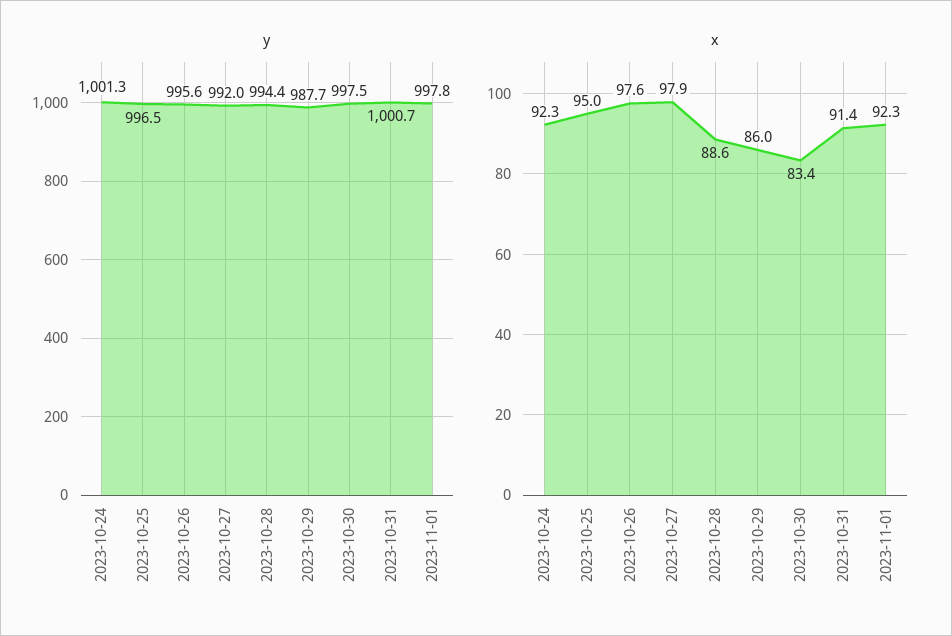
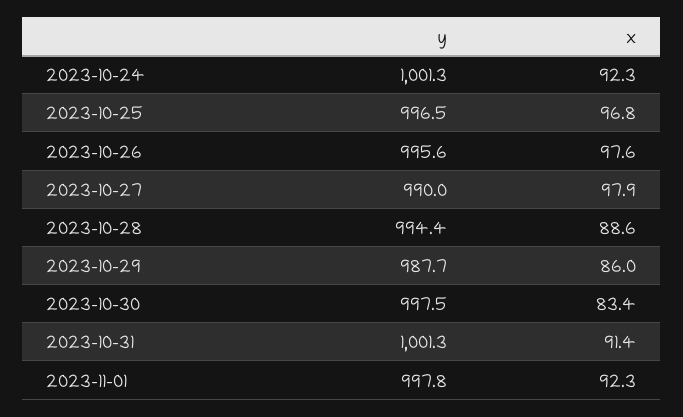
y, 2023-10-27: 992 -> 990
y, 2023-10-31: 1000.7 -> 1001.3
x, 2023-10-25: 95 -> 96.8

